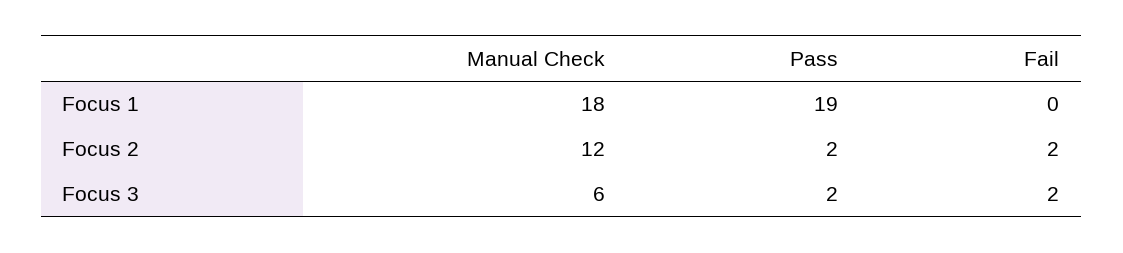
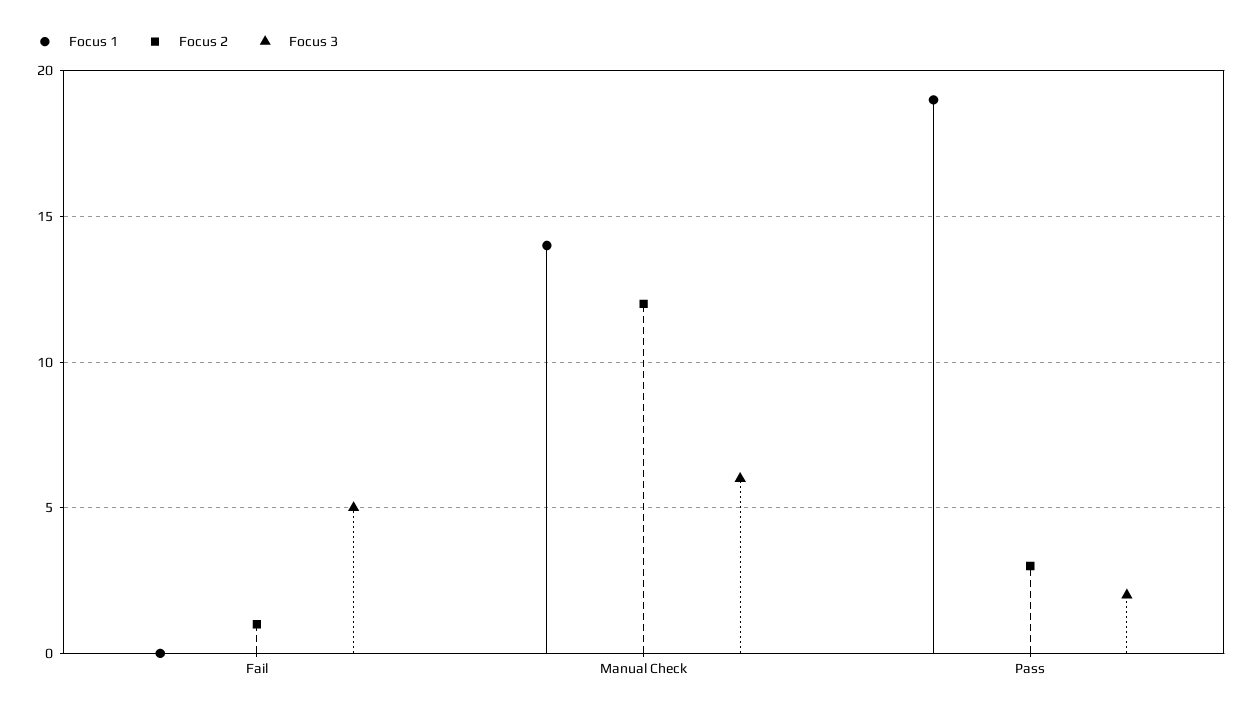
Focus 1, Manual Check: 18 -> 14
Focus 2, Pass: 2 -> 3
Focus 2, Fail: 2 -> 1
Focus 3, Fail: 2 -> 5

